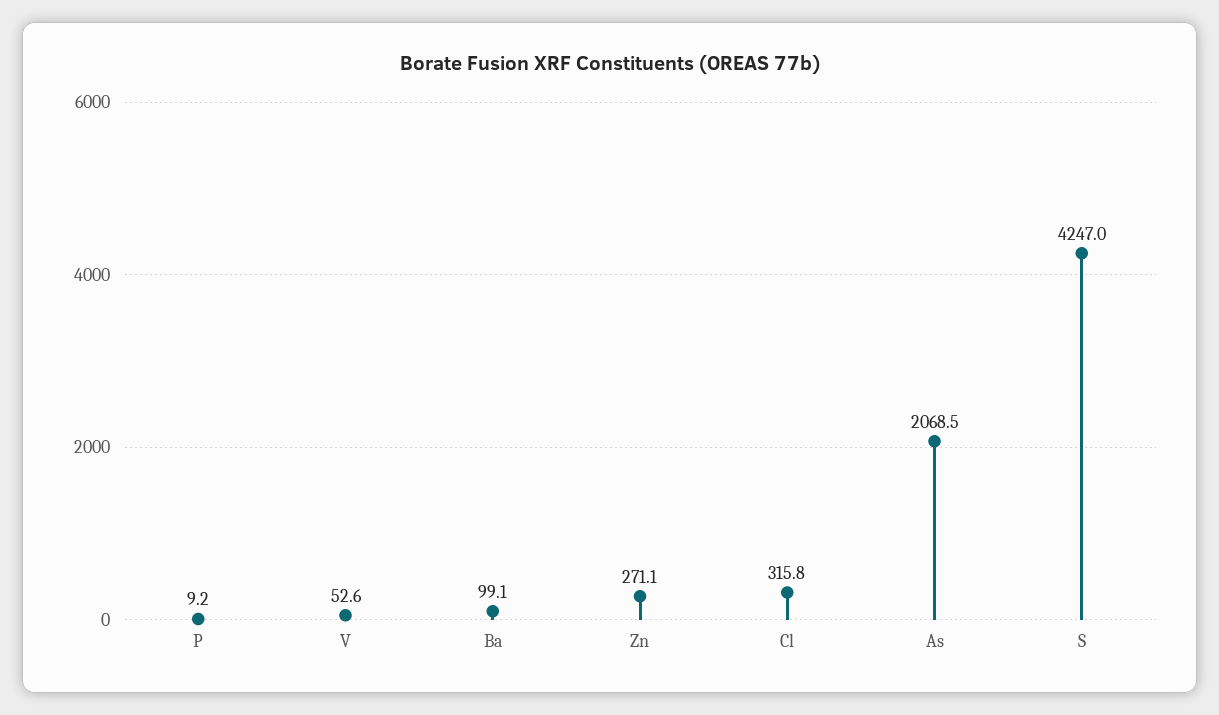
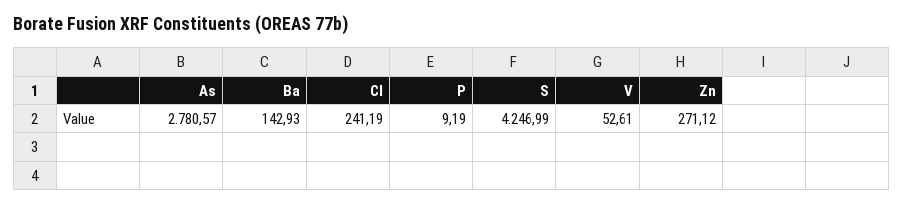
Ba: 99.1 -> 142.93
Cl: 315.8 -> 241.19
As: 2068.5 -> 2780.57

